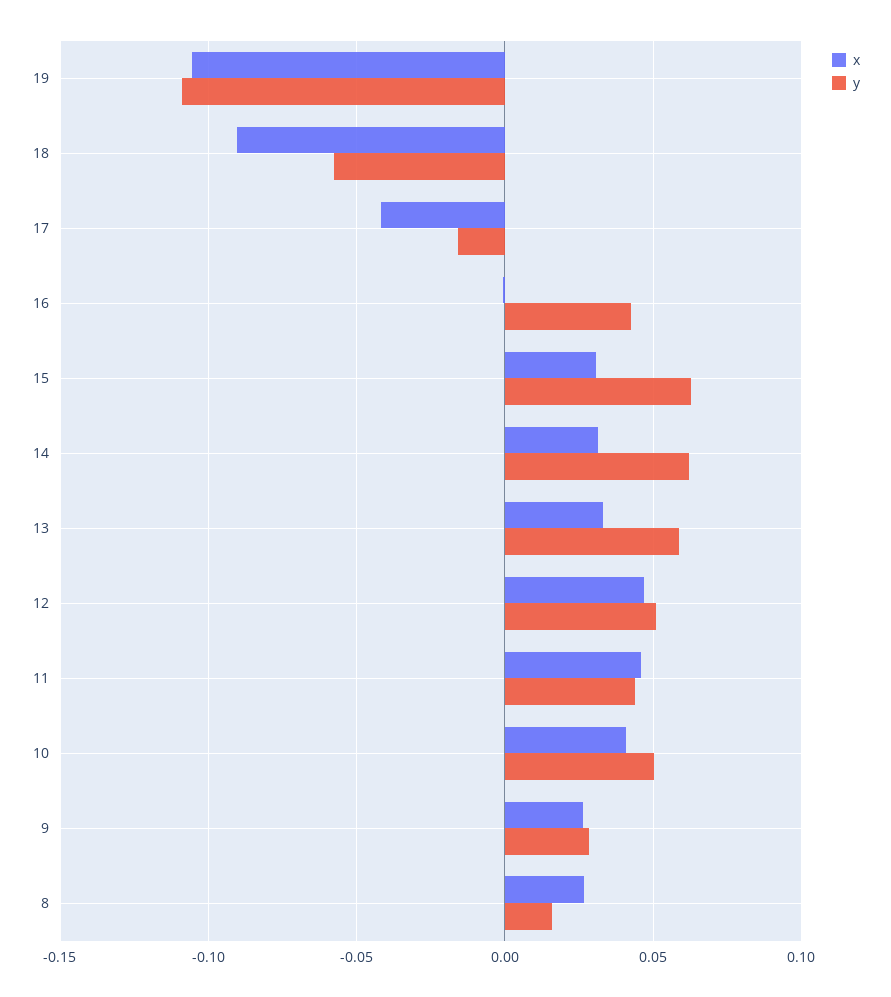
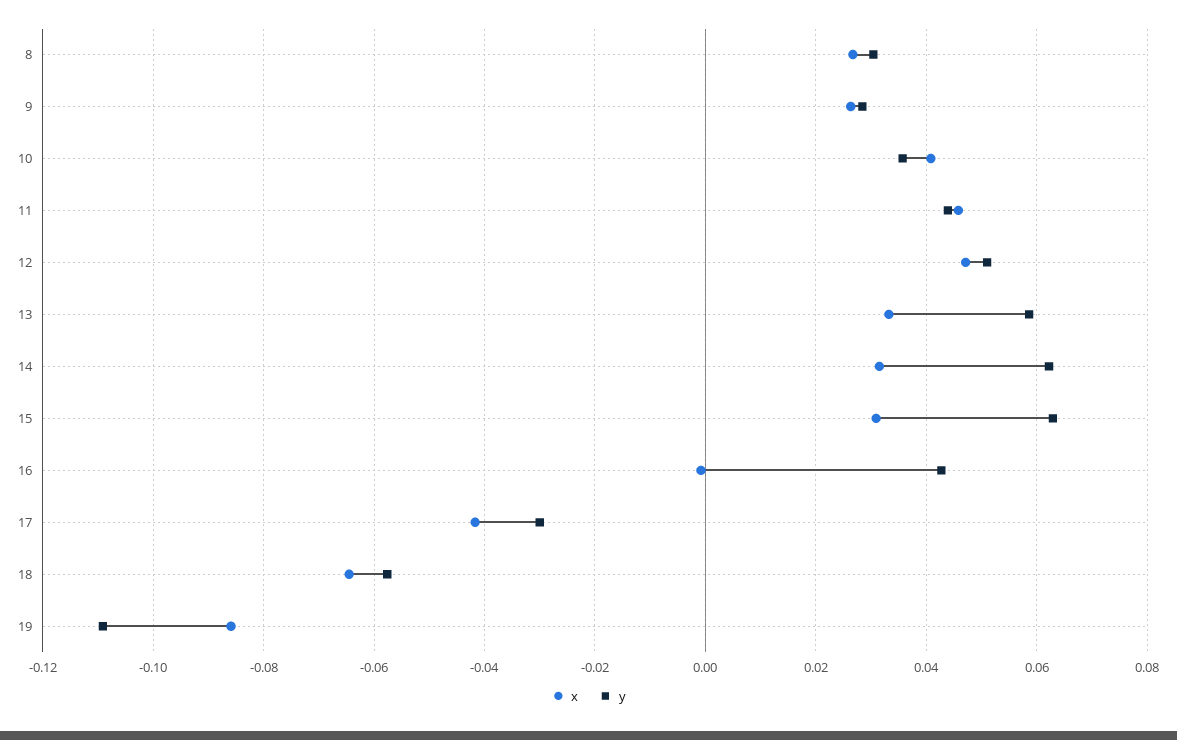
x, 19: -0.105 -> -0.086
x, 18: -0.09 -> -0.064
y, 17: -0.015 -> -0.03
y, 10: 0.05 -> 0.036
y, 8: 0.015 -> 0.03

